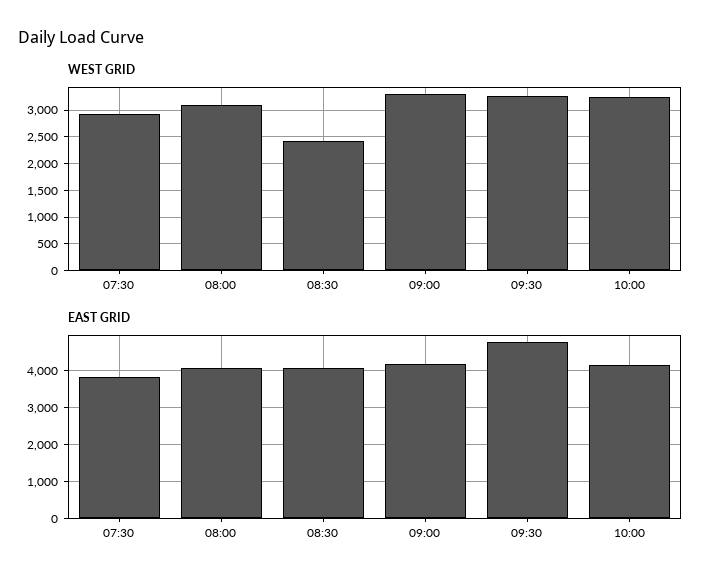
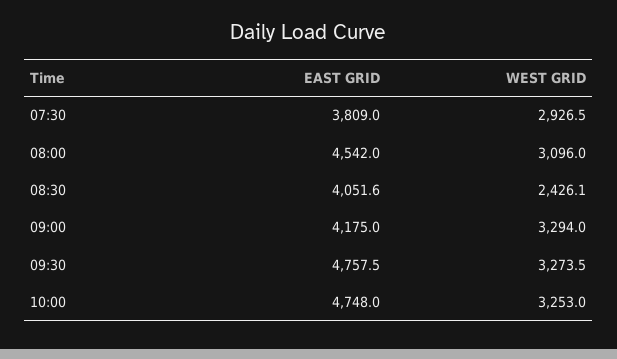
EAST GRID, 08:00: 4000 -> 4542
EAST GRID, 10:00: 4200 -> 4748

